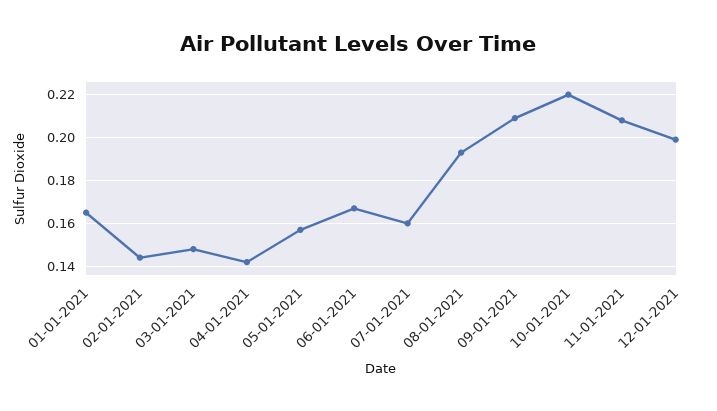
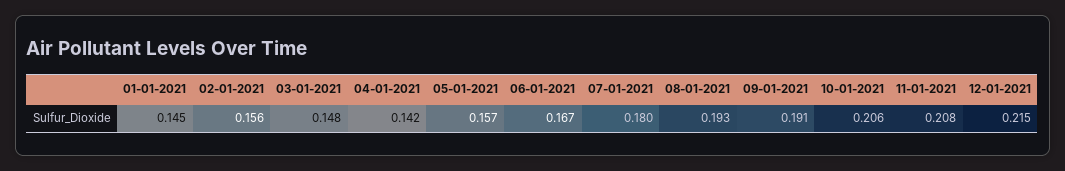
01-01-2021: 0.165 -> 0.145
02-01-2021: 0.145 -> 0.156
07-01-2021: 0.16 -> 0.18
09-01-2021: 0.21 -> 0.191
10-01-2021: 0.22 -> 0.206
12-01-2021: 0.2 -> 0.215

